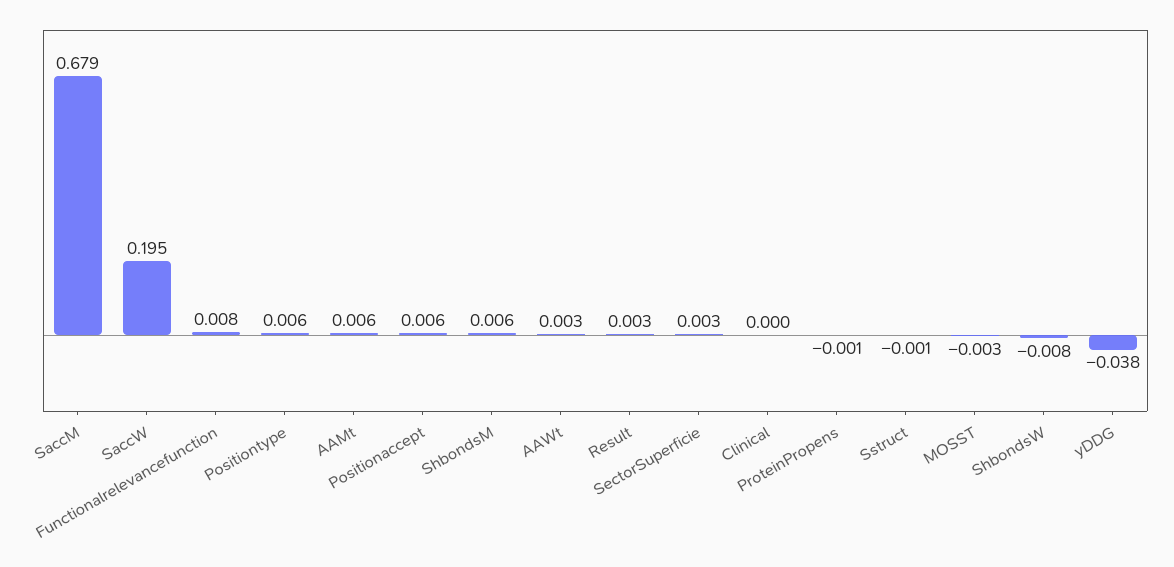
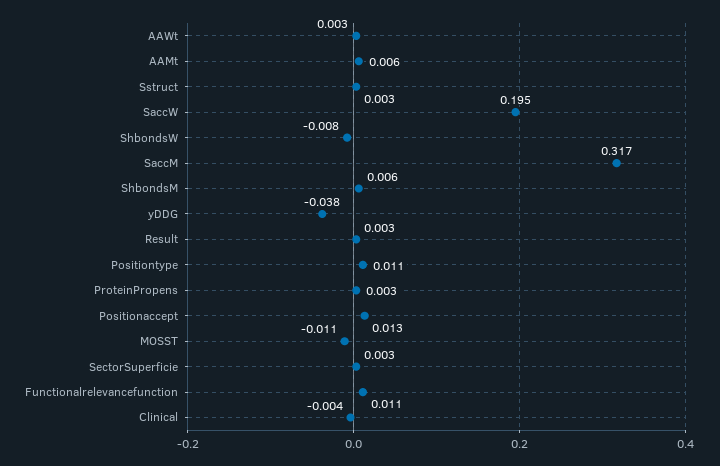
SaccM: 0.679 -> 0.317
Functionalrelevancefunction: 0.008 -> 0.011
Positiontype: 0.006 -> 0.011
Positionaccept: 0.006 -> 0.013
Clinical: 0 -> -0.004
ProteinPropens: -0.001 -> 0.003
Sstruct: -0.001 -> 0.003
MOSST: -0.003 -> -0.011

